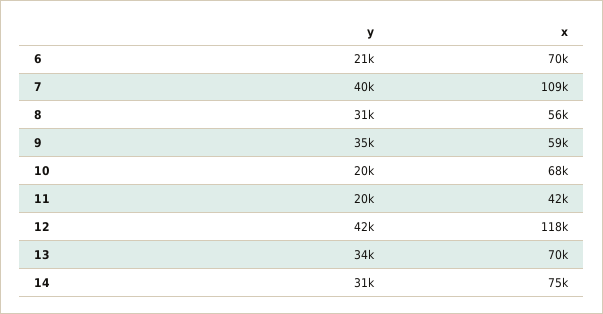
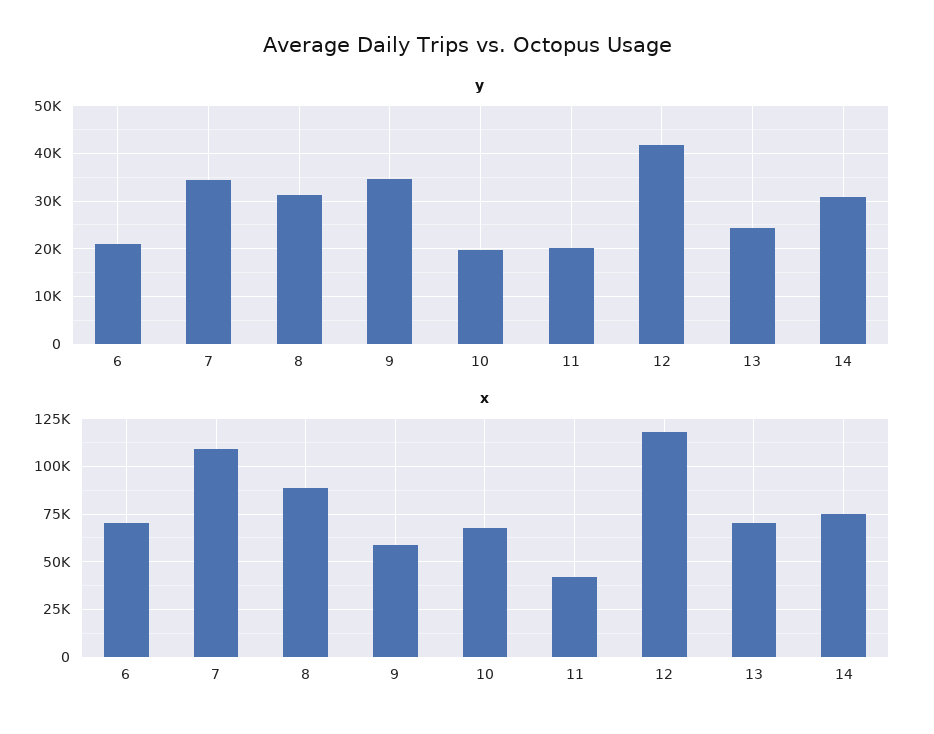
y, 7: 40000 -> 34000
x, 8: 56000 -> 90000
y, 13: 34000 -> 24000

